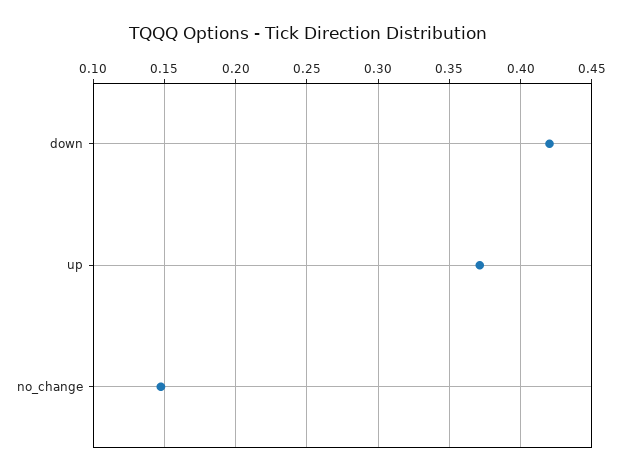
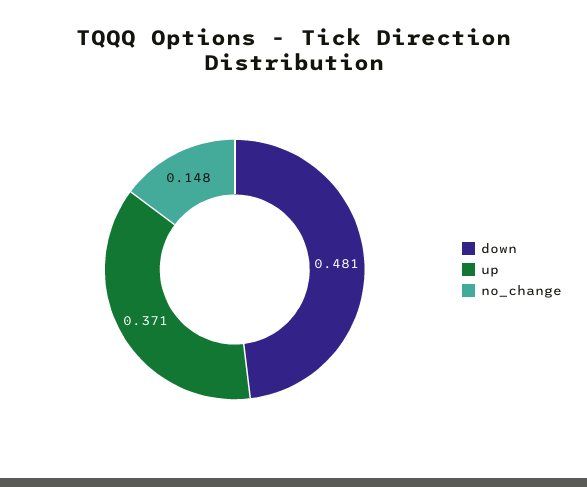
down: 0.42 -> 0.481

